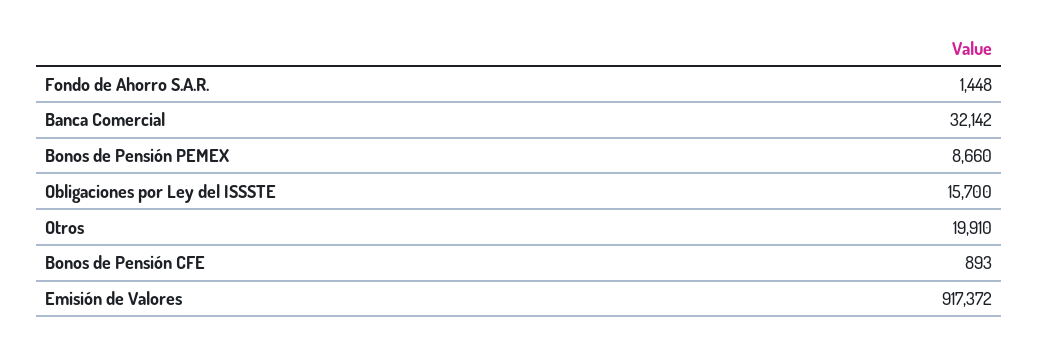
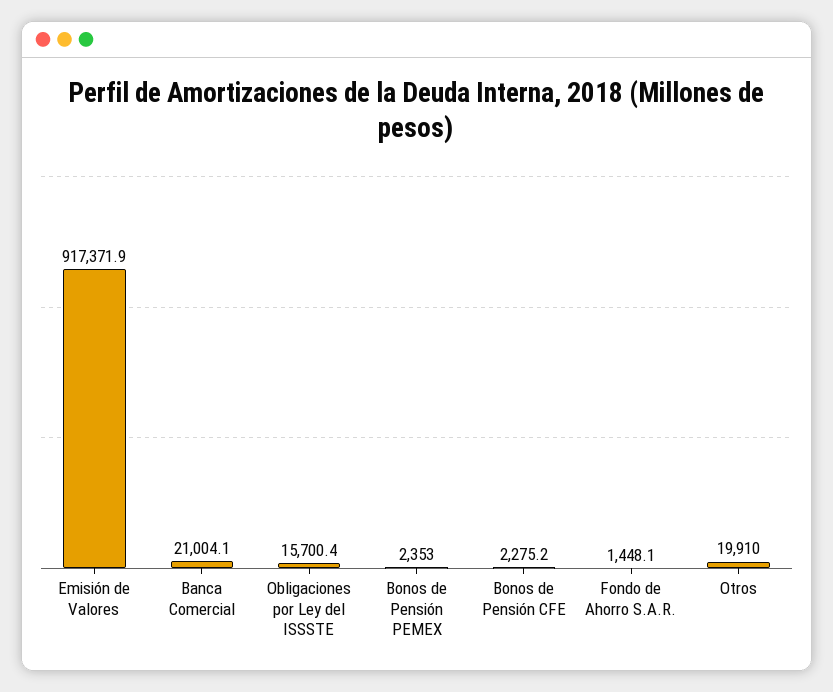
Banca Comercial: 32142 -> 21004.1
Bonos de Pensión PEMEX: 8660 -> 2353
Bonos de Pensión CFE: 893 -> 2275.2

